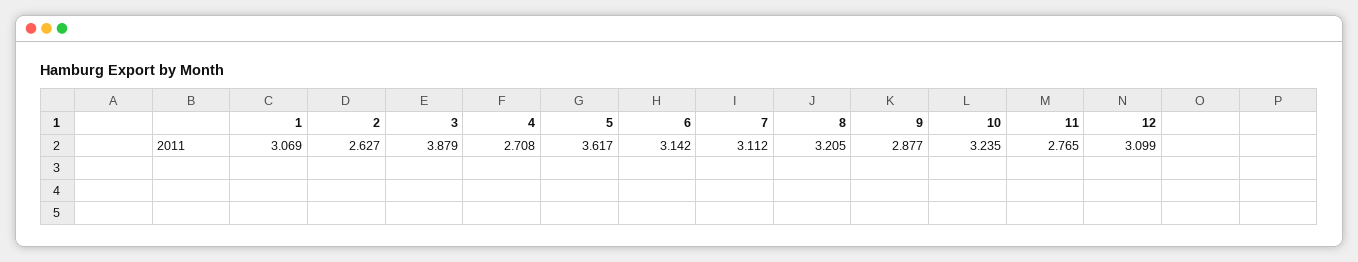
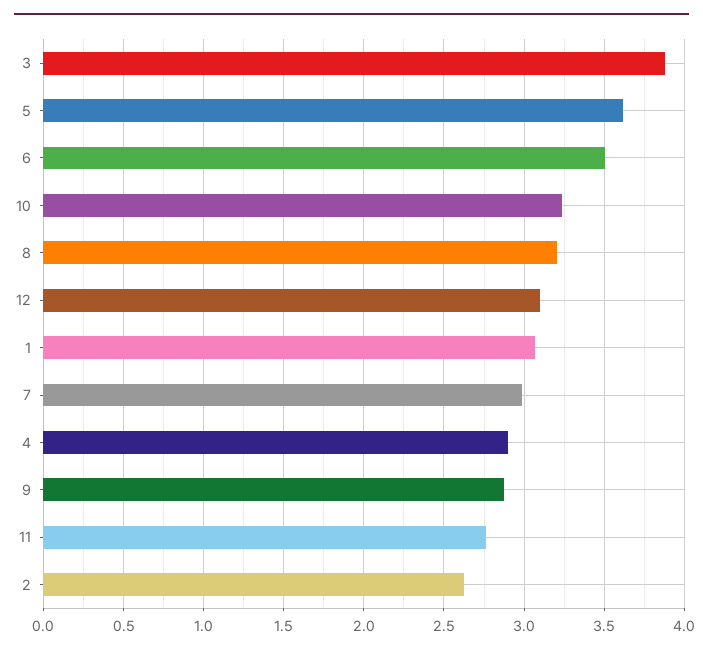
4: 2.708 -> 2.9
6: 3.142 -> 3.5
7: 3.112 -> 3

